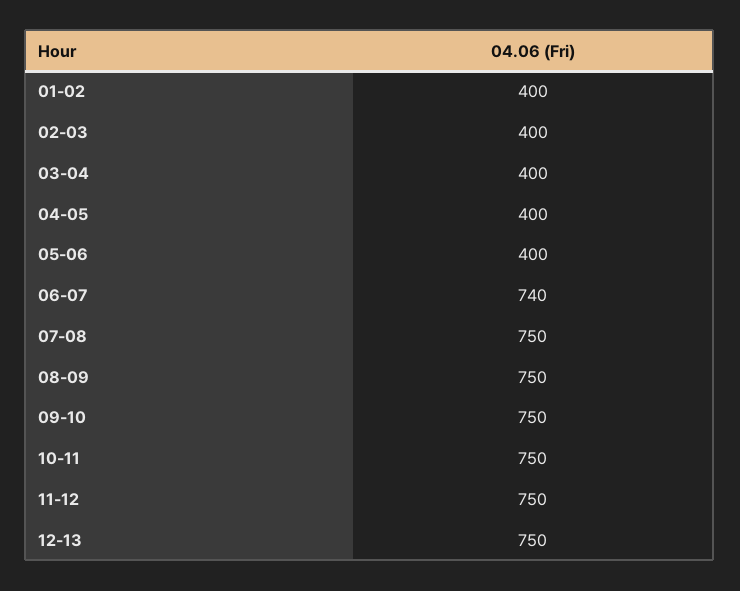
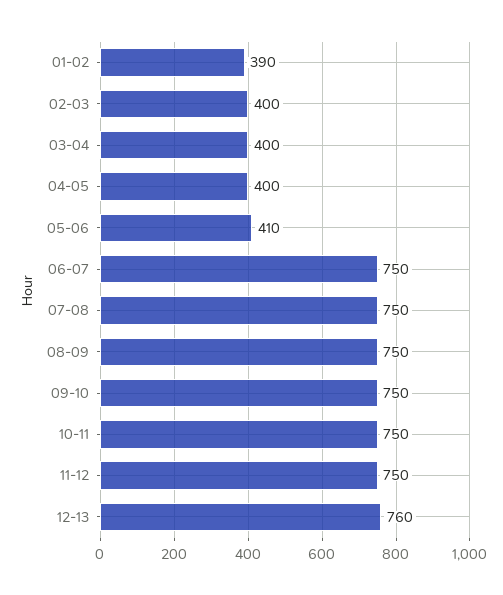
01-02: 400 -> 390
05-06: 400 -> 410
06-07: 740 -> 750
12-13: 750 -> 760

